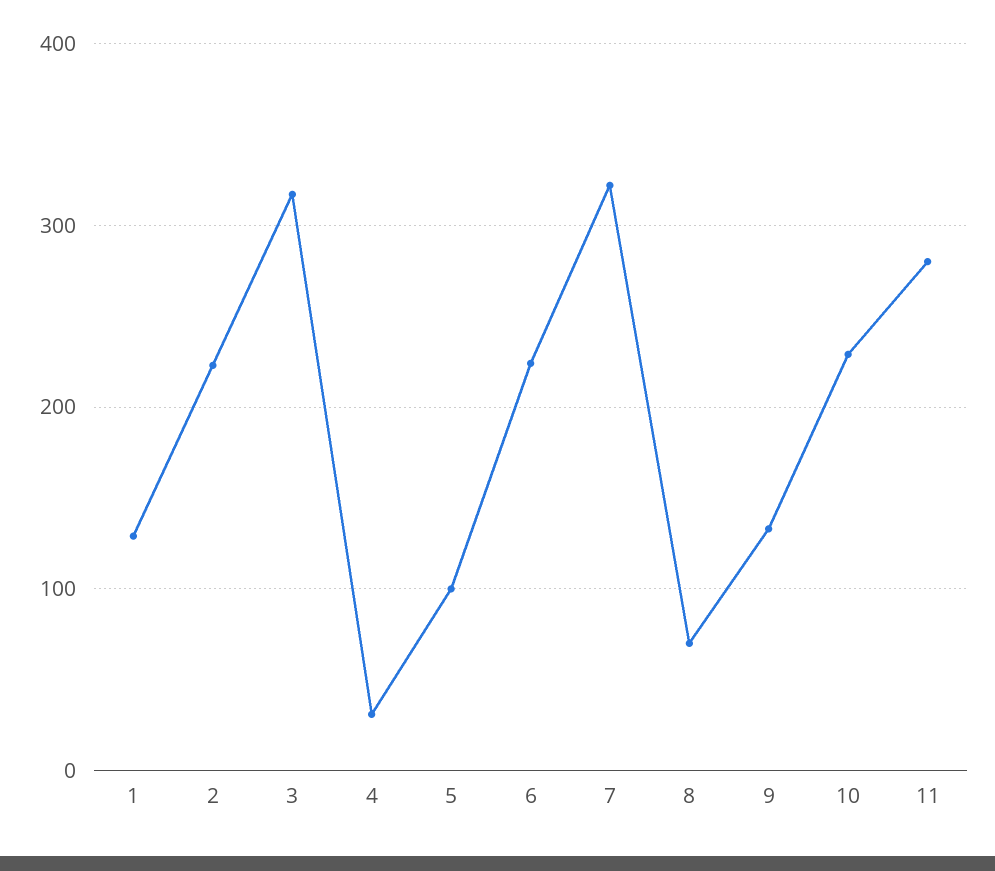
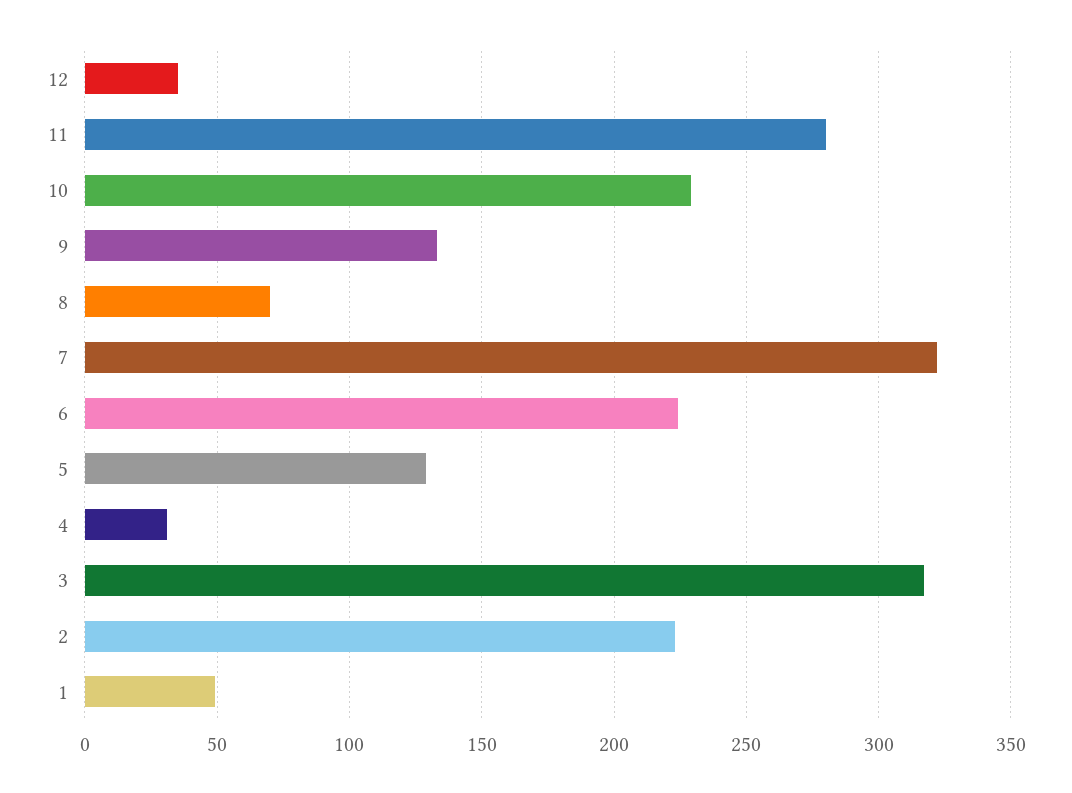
1: 130 -> 50
5: 100 -> 130
12: none -> 35

